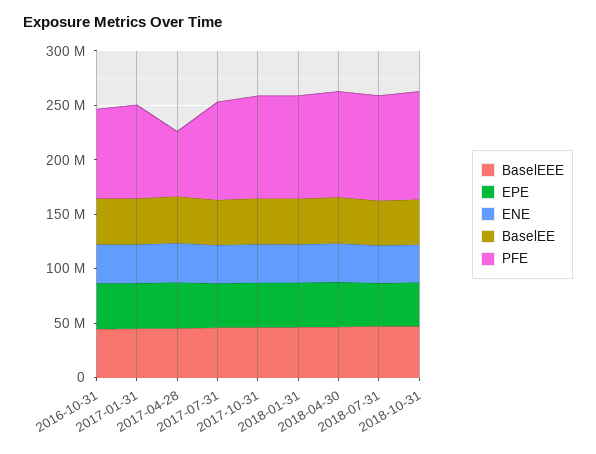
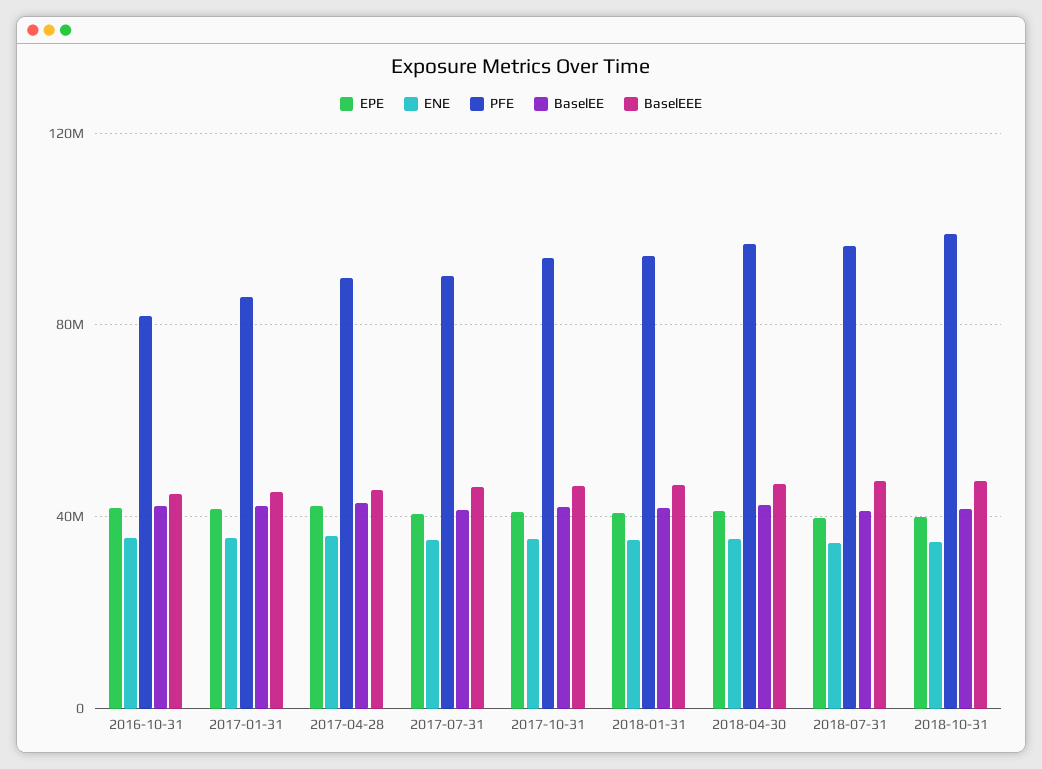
PFE, 2017-04-28: 60000000 -> 90000000

